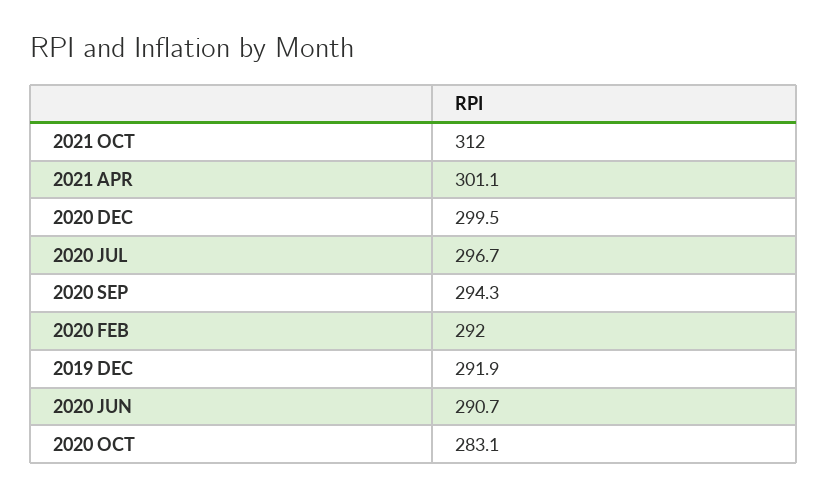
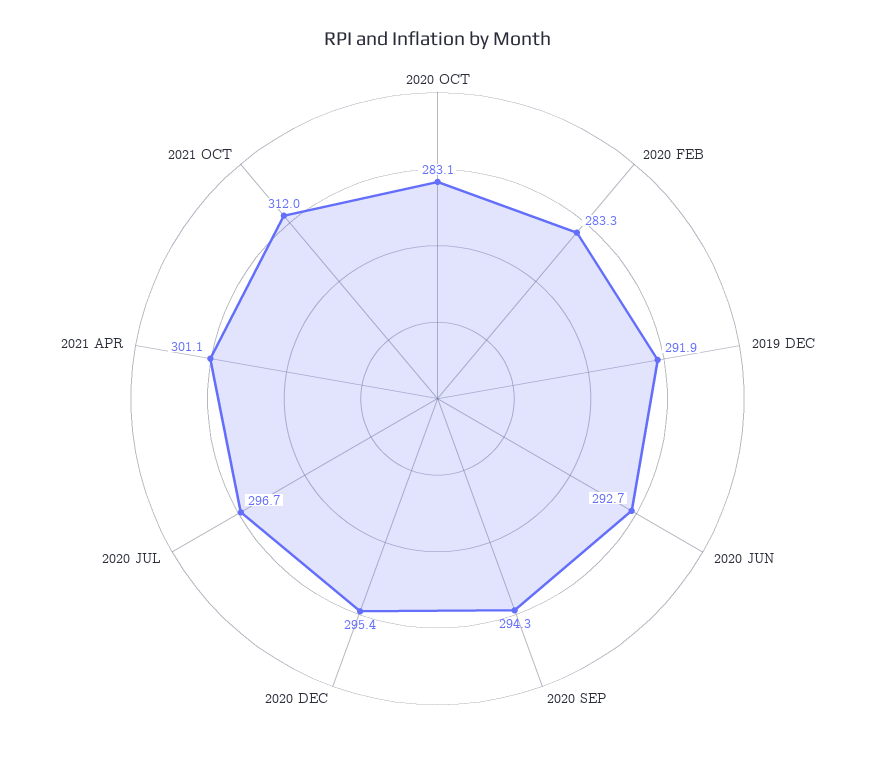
2020 DEC: 299.5 -> 295.4
2020 FEB: 292 -> 283.3
2020 JUN: 290.7 -> 292.7

